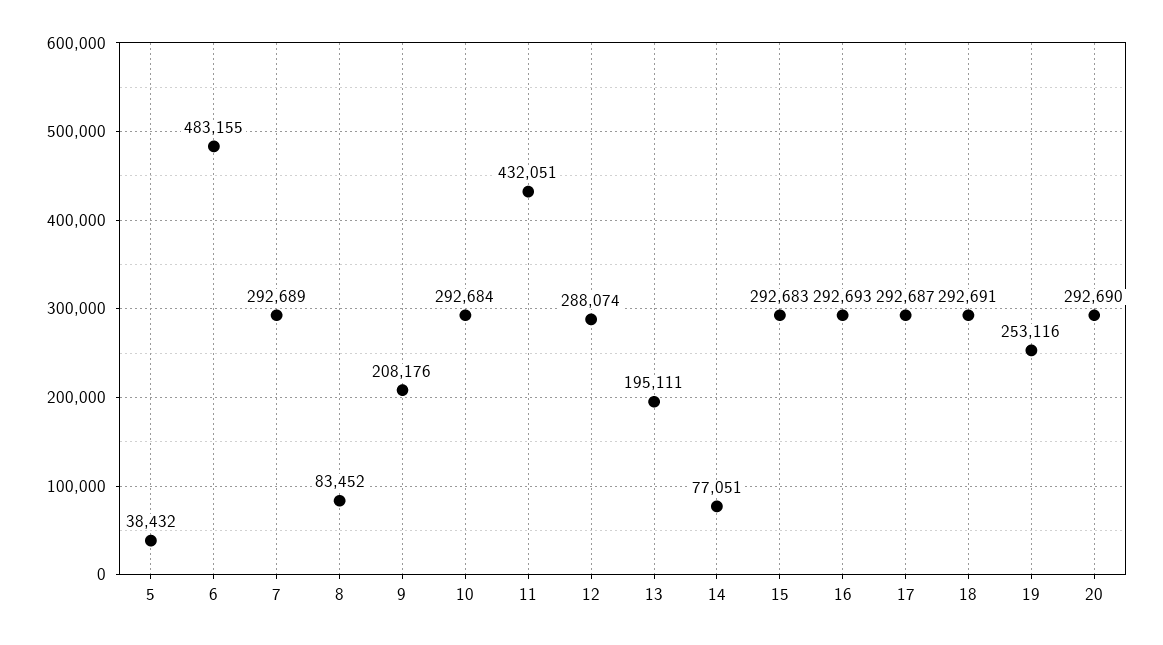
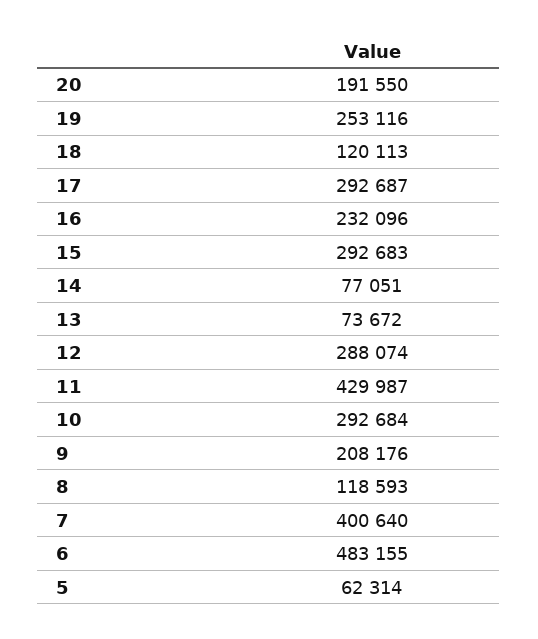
5: 38432 -> 62314
7: 292689 -> 400640
8: 83452 -> 118593
11: 432051 -> 429987
13: 195111 -> 73672
16: 292693 -> 232096
18: 292691 -> 120113
20: 292690 -> 191550

